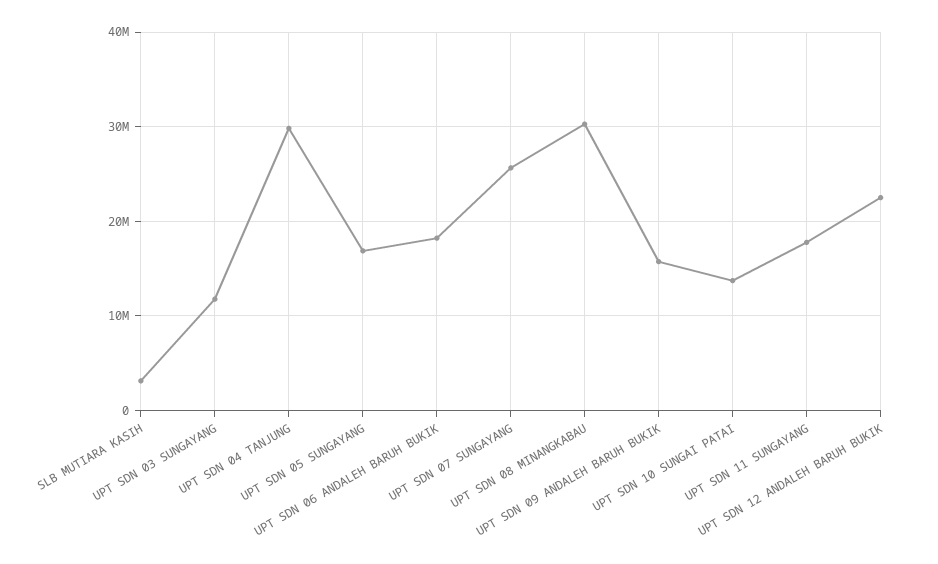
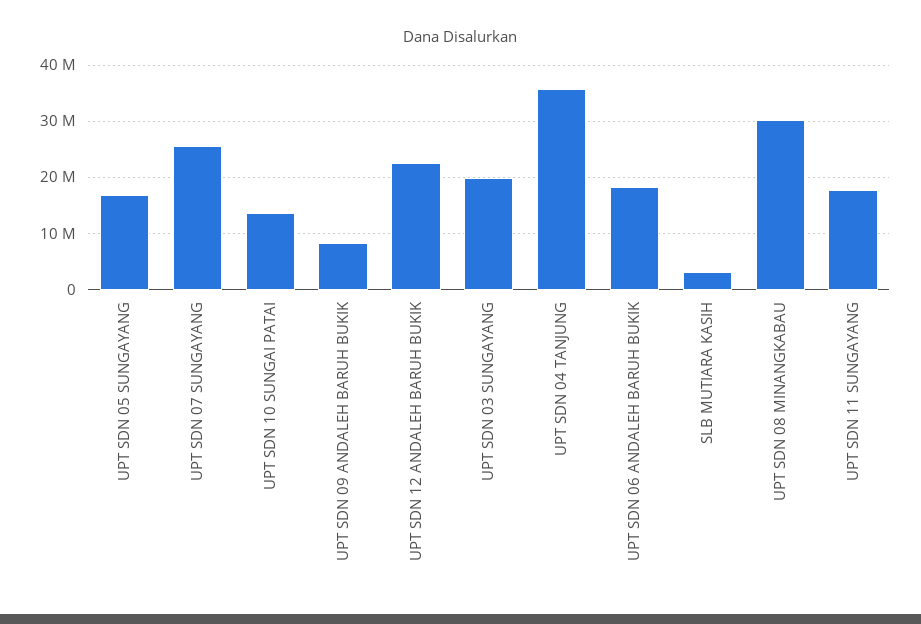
UPT SDN 03 SUNGAYANG: 12000000 -> 20000000
UPT SDN 04 TANJUNG: 30000000 -> 36000000
UPT SDN 09 ANDALEH BARUH BUKIK: 16000000 -> 8000000

